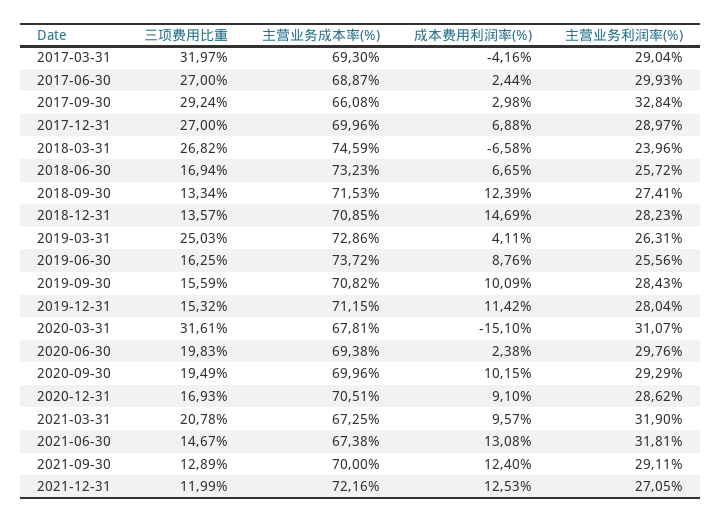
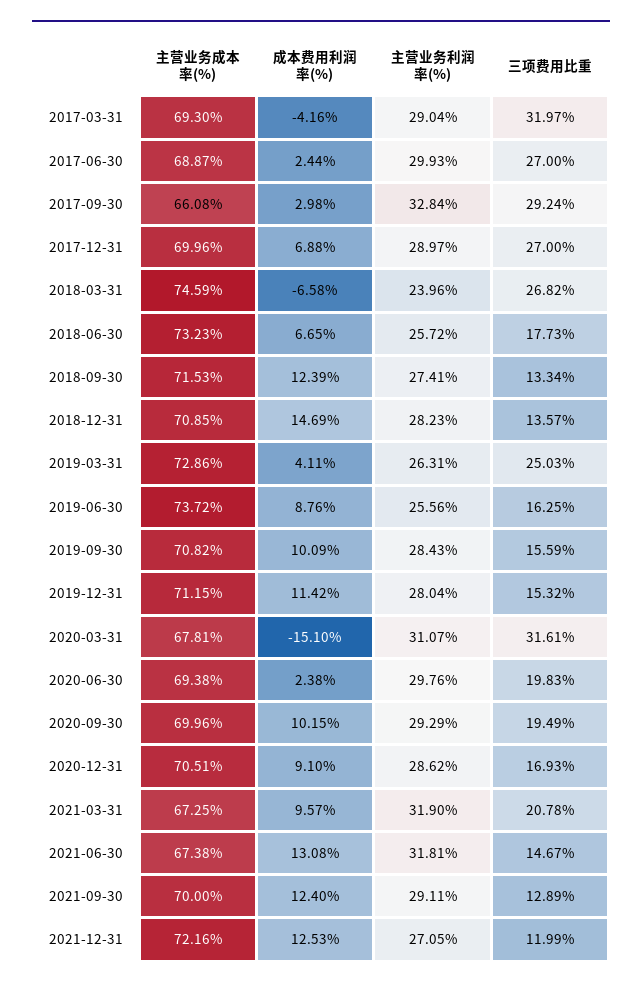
三项费用比重, 2018-06-30: 16.94 -> 17.73

